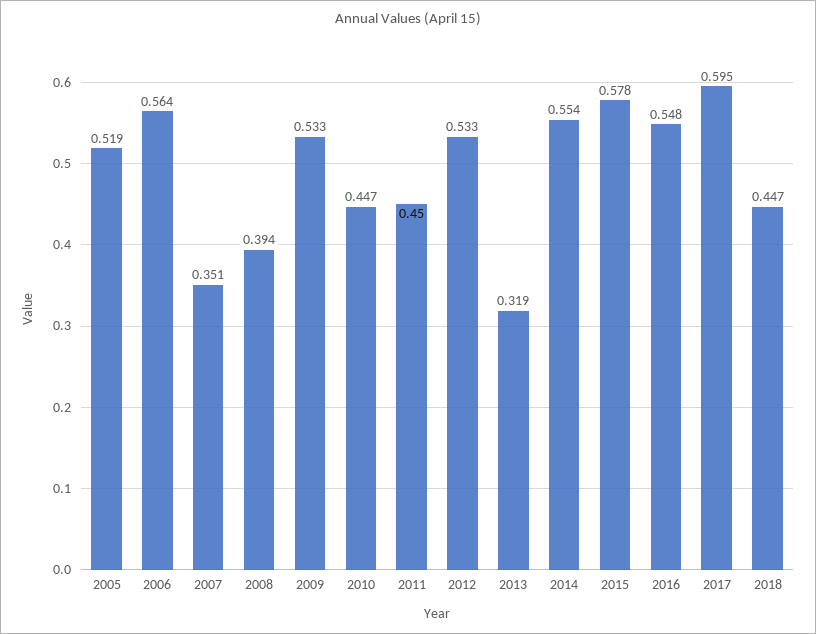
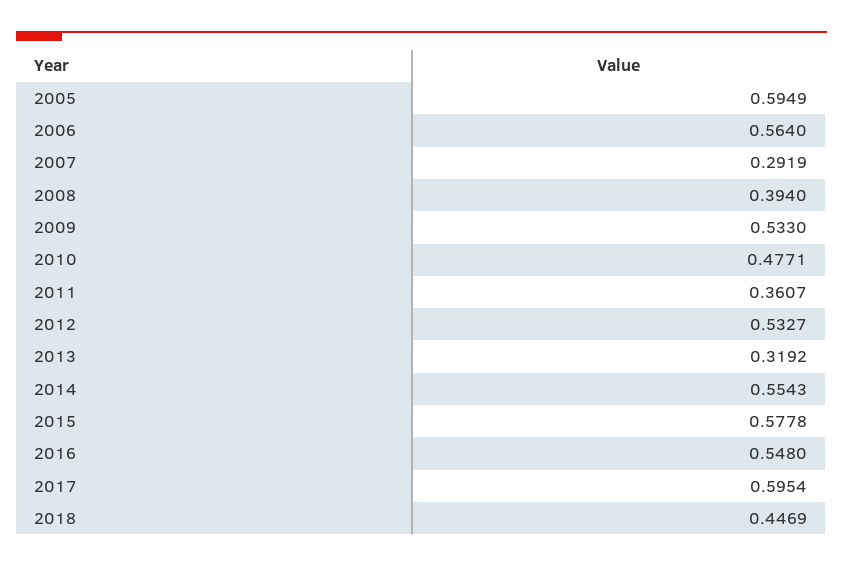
2005: 0.519 -> 0.5949
2007: 0.351 -> 0.2919
2010: 0.447 -> 0.4771
2011: 0.45 -> 0.3607

